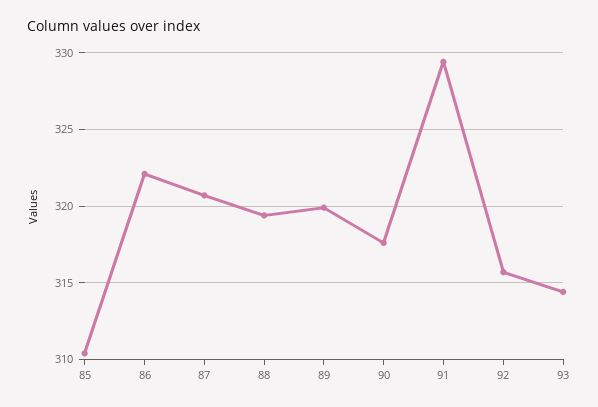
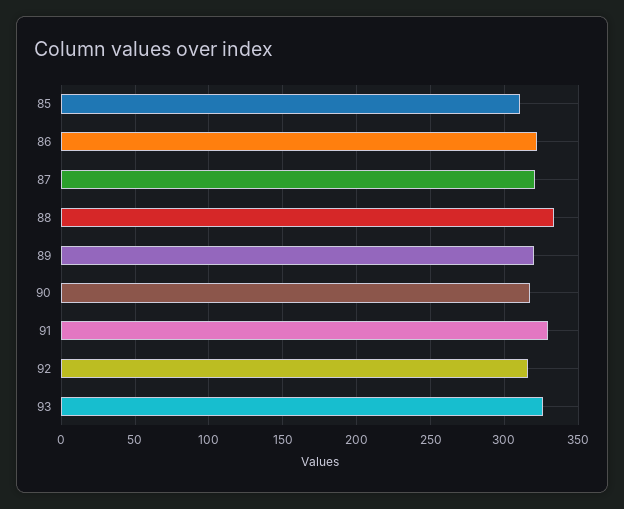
88: 319.5 -> 335
93: 314.5 -> 325

